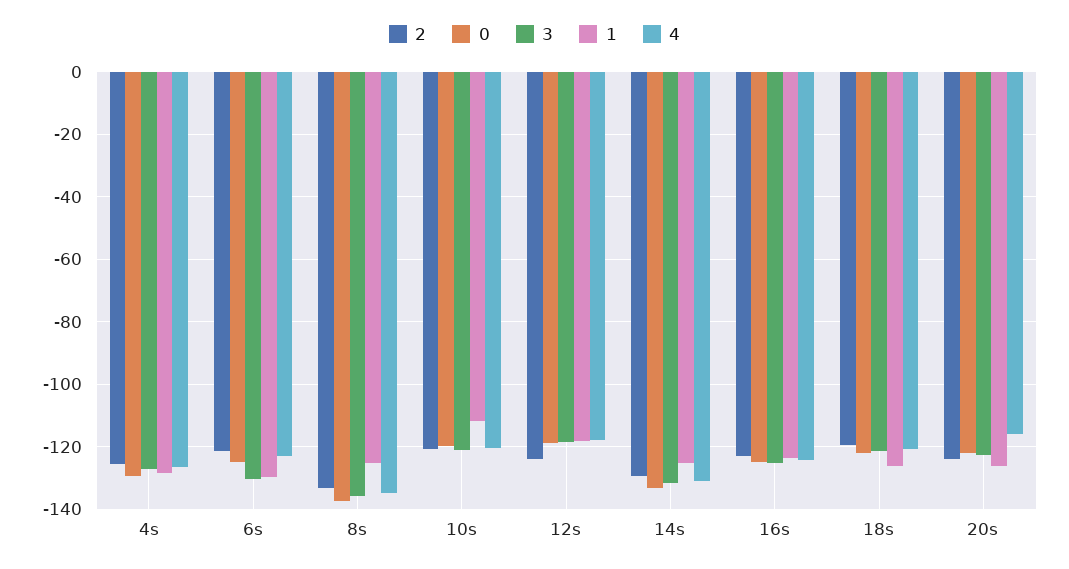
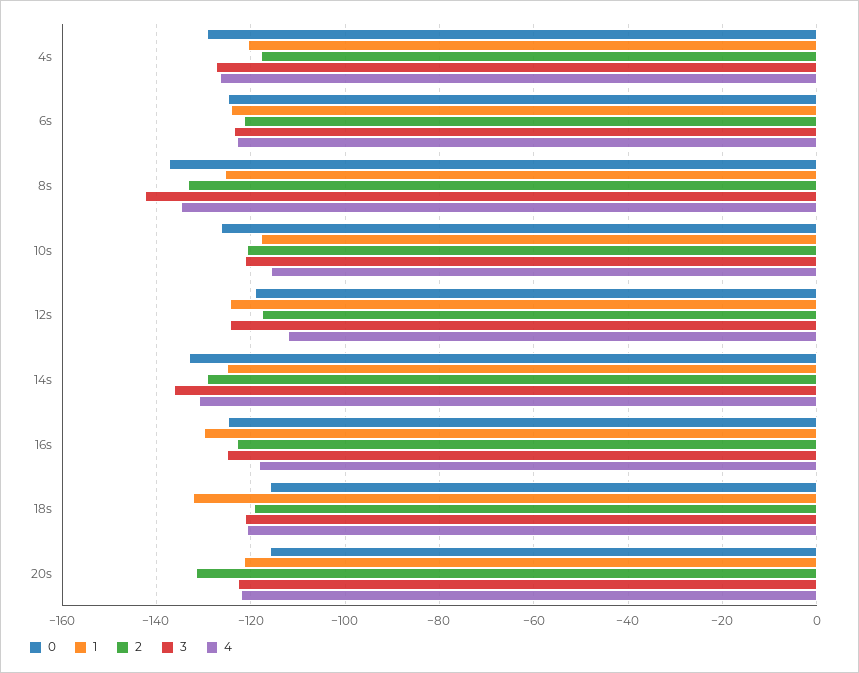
2, 4s: -126 -> -118
1, 4s: -128 -> -120
3, 6s: -130 -> -124
1, 6s: -130 -> -124
3, 8s: -136 -> -142
0, 10s: -120 -> -126
1, 10s: -112 -> -118
4, 10s: -120 -> -116
2, 12s: -124 -> -118
3, 12s: -118 -> -124
1, 12s: -118 -> -124
4, 12s: -118 -> -112
3, 14s: -132 -> -136
1, 16s: -124 -> -130
4, 16s: -124 -> -118
0, 18s: -122 -> -116
1, 18s: -126 -> -132
2, 20s: -124 -> -132
0, 20s: -122 -> -116
1, 20s: -126 -> -122
4, 20s: -116 -> -122

